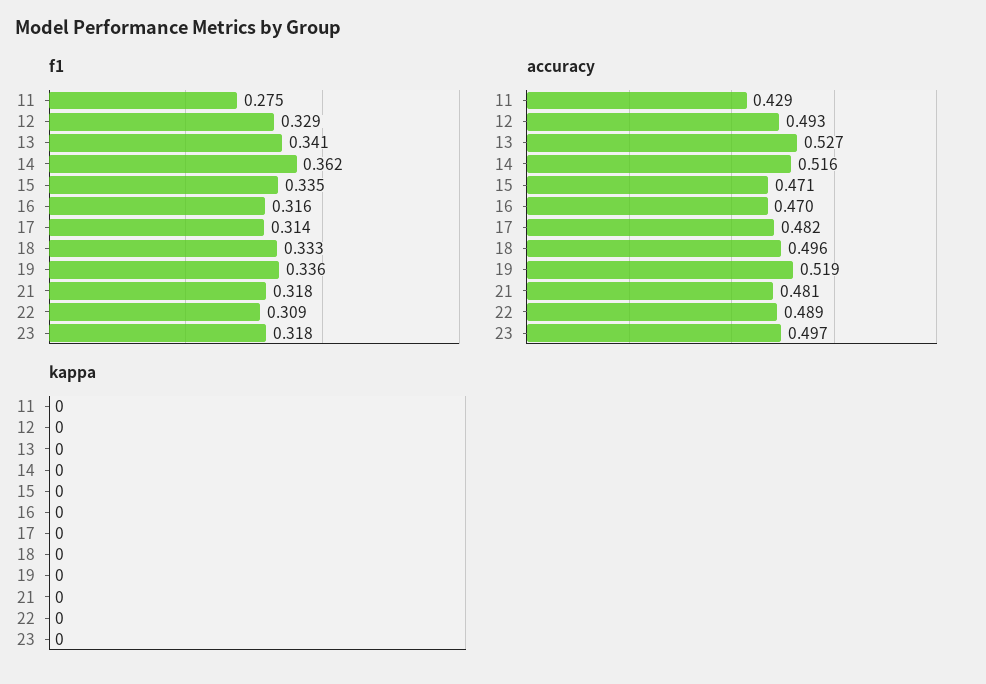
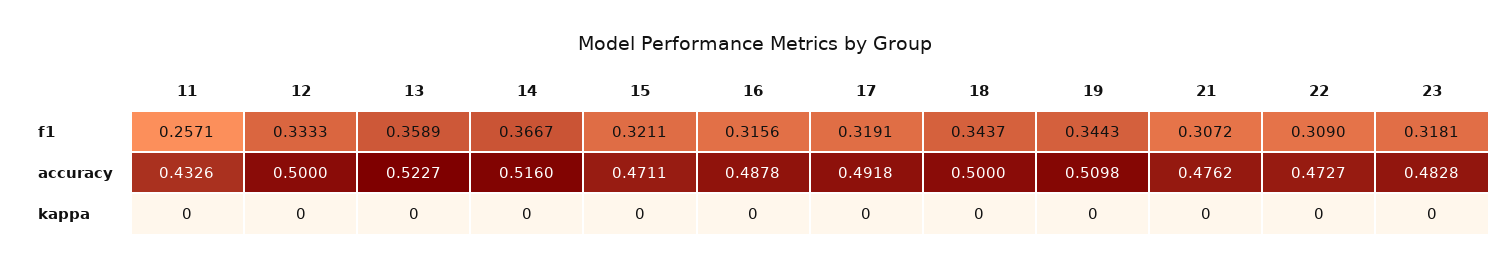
f1, 11: 0.275 -> 0.2571
f1, 12: 0.329 -> 0.3333
f1, 13: 0.341 -> 0.3589
f1, 14: 0.362 -> 0.3667
f1, 15: 0.335 -> 0.3211
f1, 17: 0.314 -> 0.3191
f1, 18: 0.333 -> 0.3437
f1, 19: 0.336 -> 0.3443
f1, 21: 0.318 -> 0.3072
accuracy, 11: 0.429 -> 0.4326
accuracy, 12: 0.493 -> 0.5
accuracy, 13: 0.527 -> 0.5227
accuracy, 16: 0.47 -> 0.4878
accuracy, 17: 0.482 -> 0.4918
accuracy, 18: 0.496 -> 0.5
accuracy, 19: 0.519 -> 0.5098
accuracy, 21: 0.481 -> 0.4762
accuracy, 22: 0.489 -> 0.4727
accuracy, 23: 0.497 -> 0.4828

